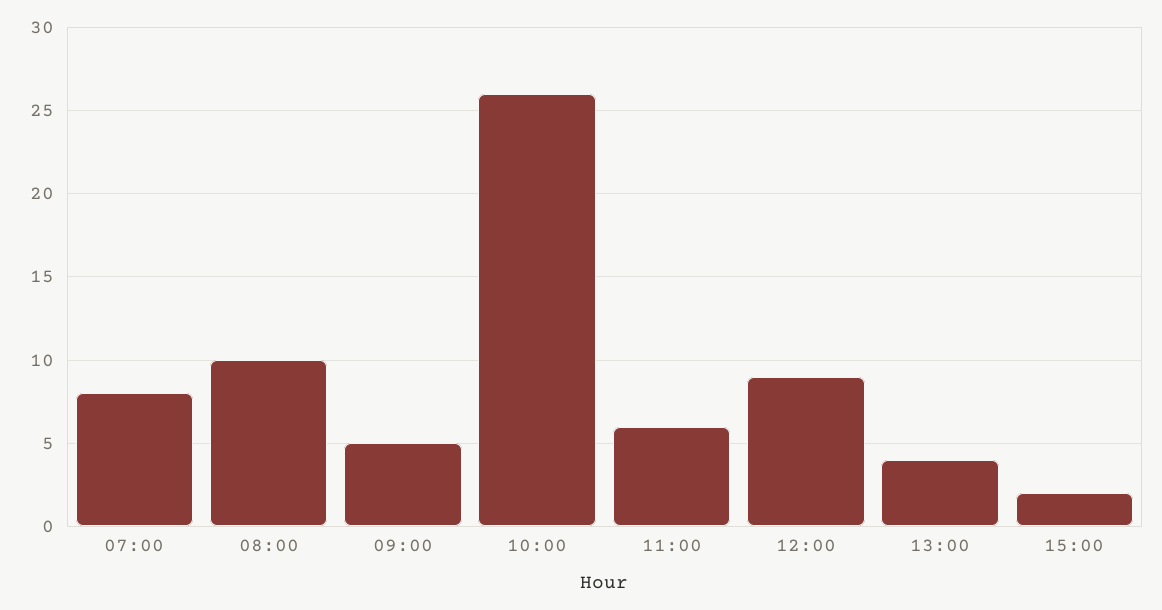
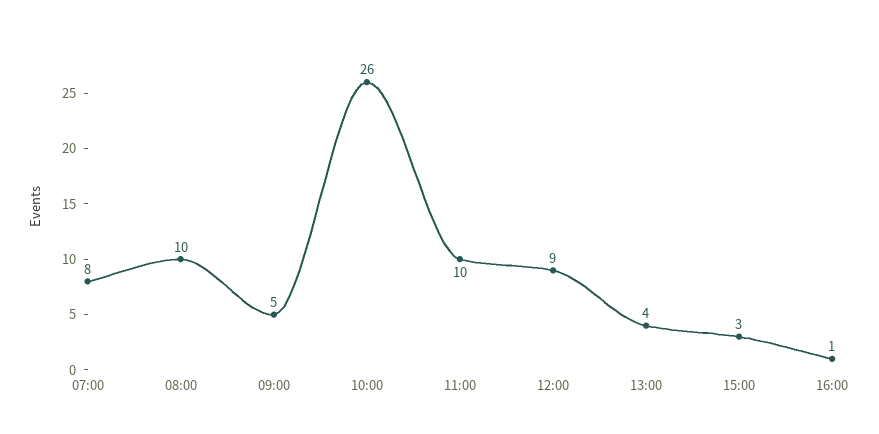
11:00: 6 -> 10
15:00: 2 -> 3
16:00: none -> 1

